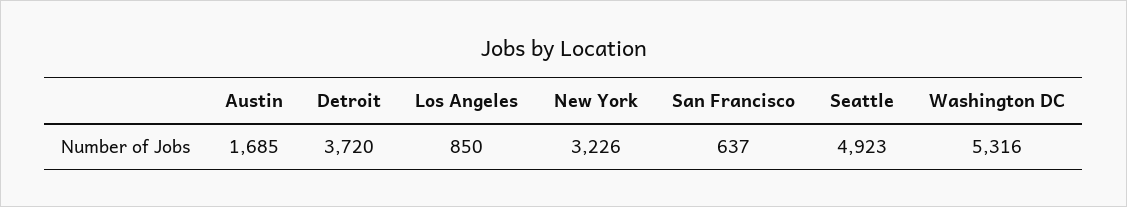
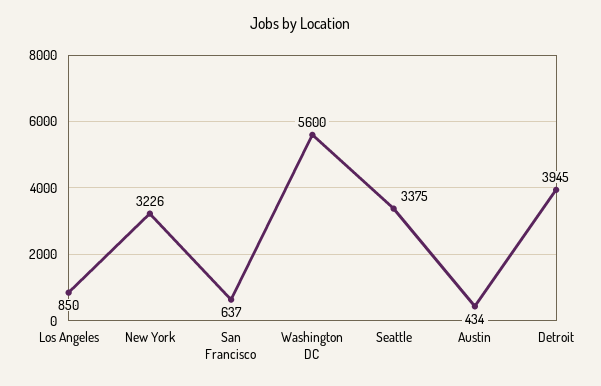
Austin: 1685 -> 434
Detroit: 3720 -> 3945
Seattle: 4923 -> 3375
Washington DC: 5316 -> 5600

